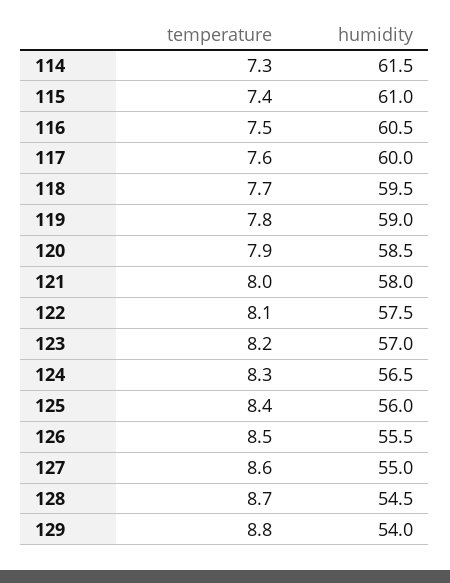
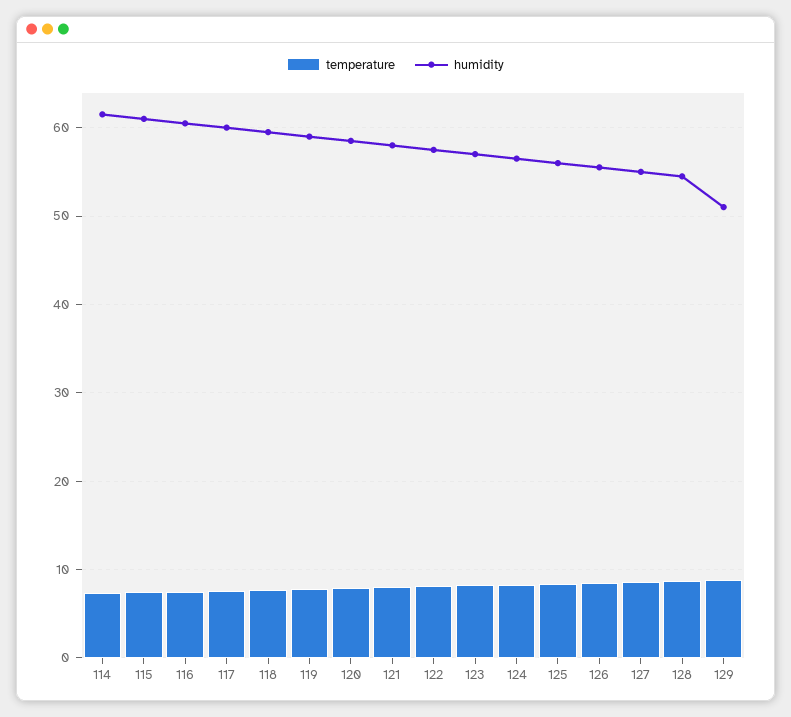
humidity, 129: 54 -> 51

